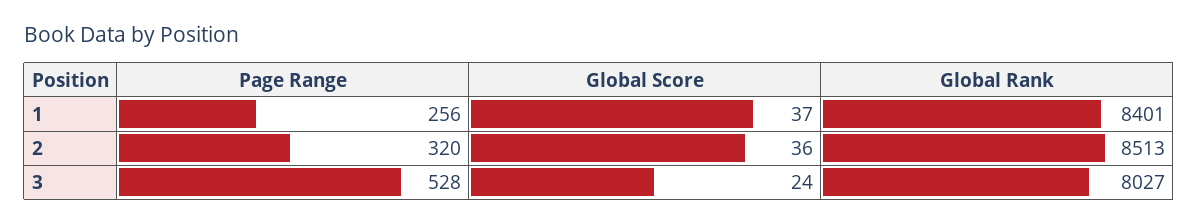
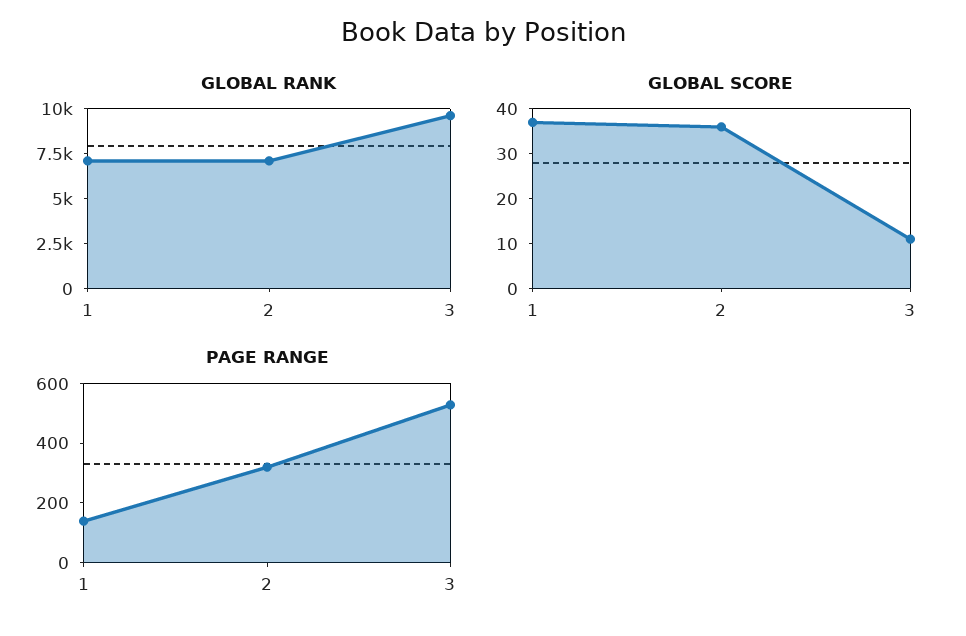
Page Range, 1: 256 -> 150
Global Rank, 1: 8401 -> 7000
Global Rank, 2: 8513 -> 7000
Global Score, 3: 24 -> 10
Global Rank, 3: 8027 -> 9500

